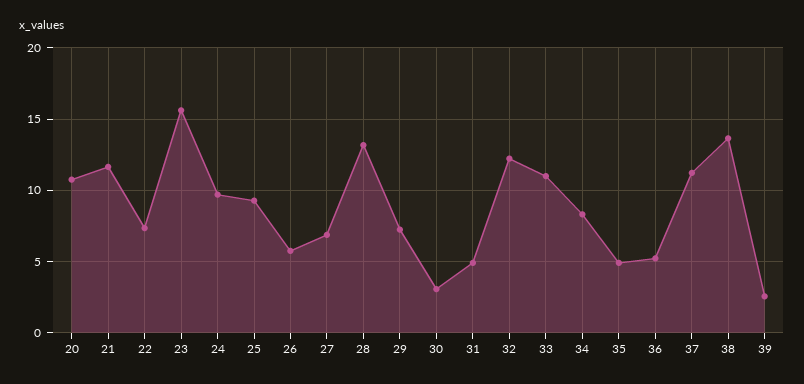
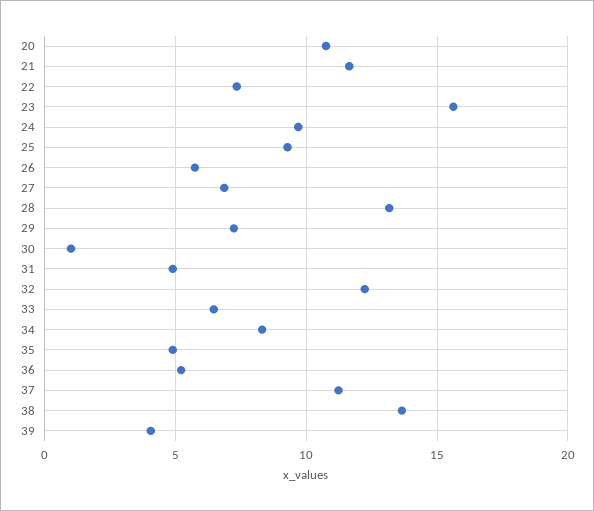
30: 3 -> 1
33: 11 -> 6.5
39: 2.5 -> 4

